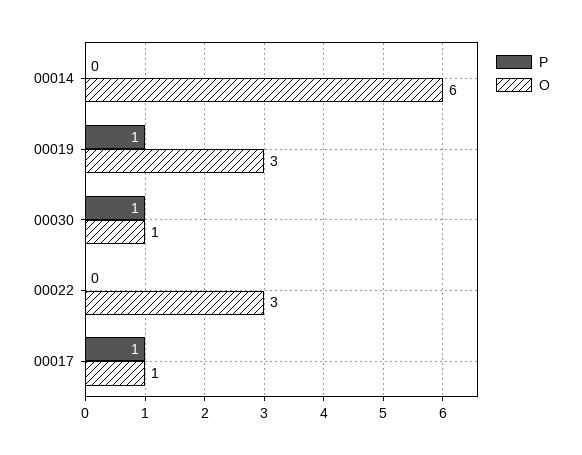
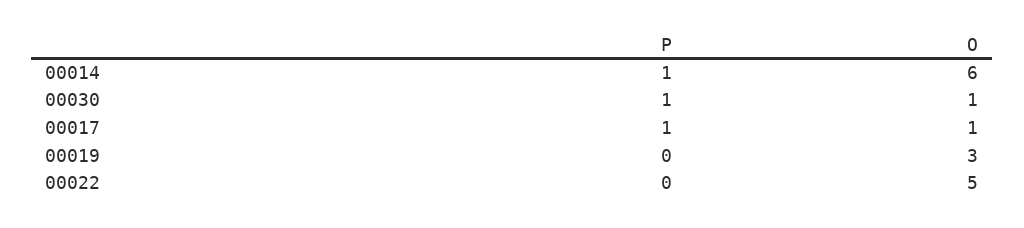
P, 00014: 0 -> 1
P, 00019: 1 -> 0
O, 00022: 3 -> 5

